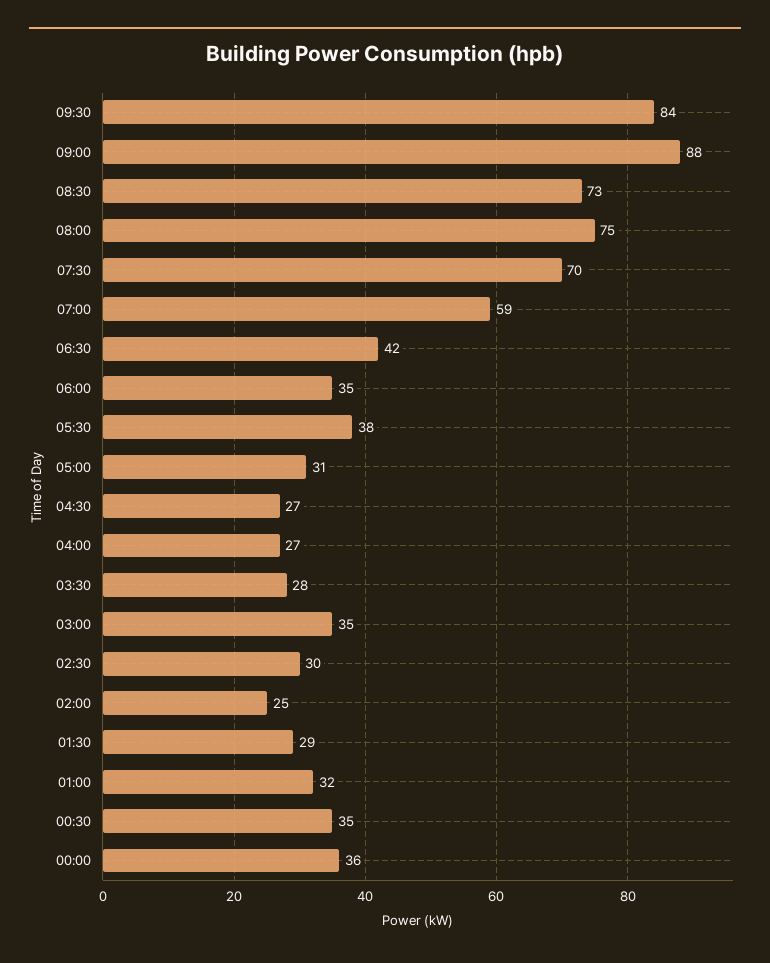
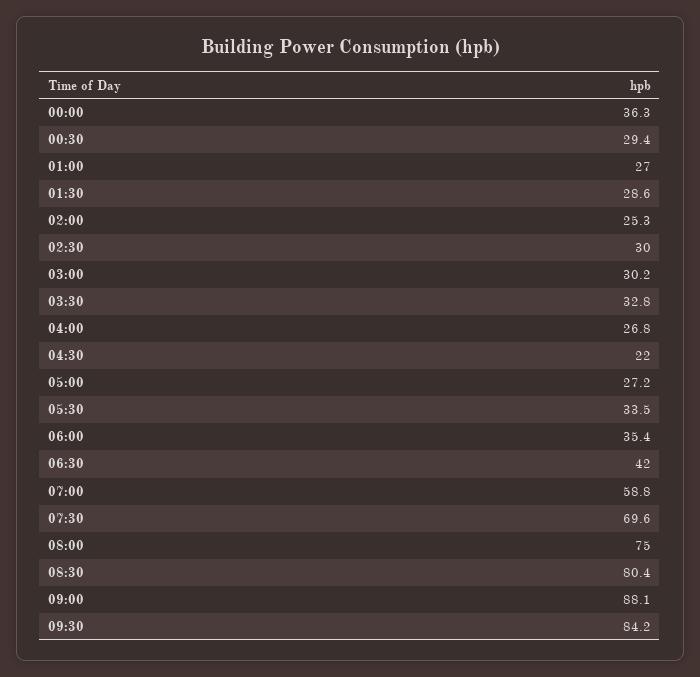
08:30: 73 -> 80.4
05:30: 38 -> 33.5
05:00: 31 -> 27.2
04:30: 27 -> 22
03:30: 28 -> 32.8
03:00: 35 -> 30.2
01:00: 32 -> 27
00:30: 35 -> 29.4

